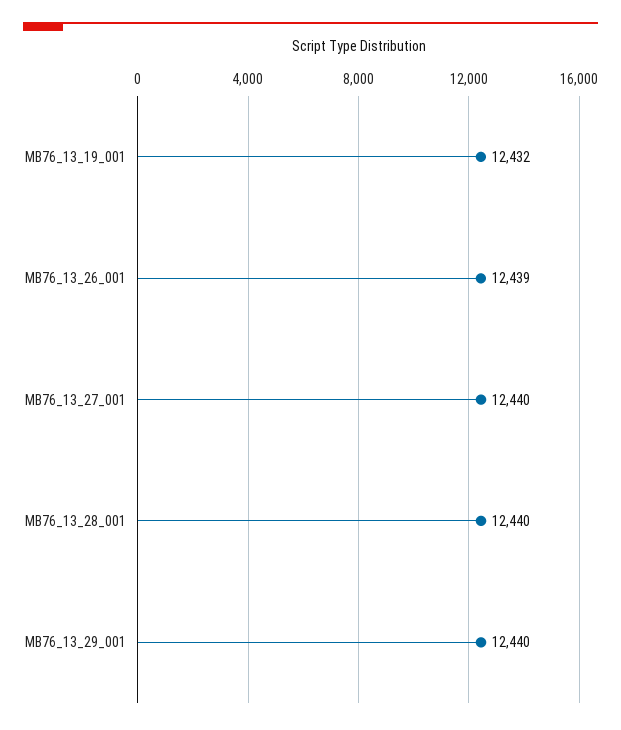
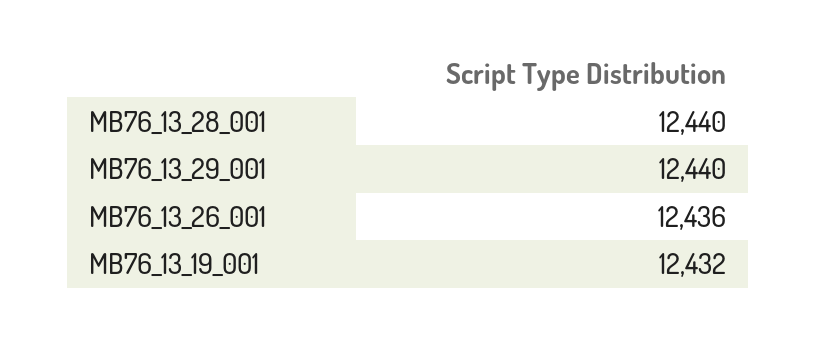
MB76_13_26_001: 12439 -> 12436
MB76_13_27_001: 12440 -> none

